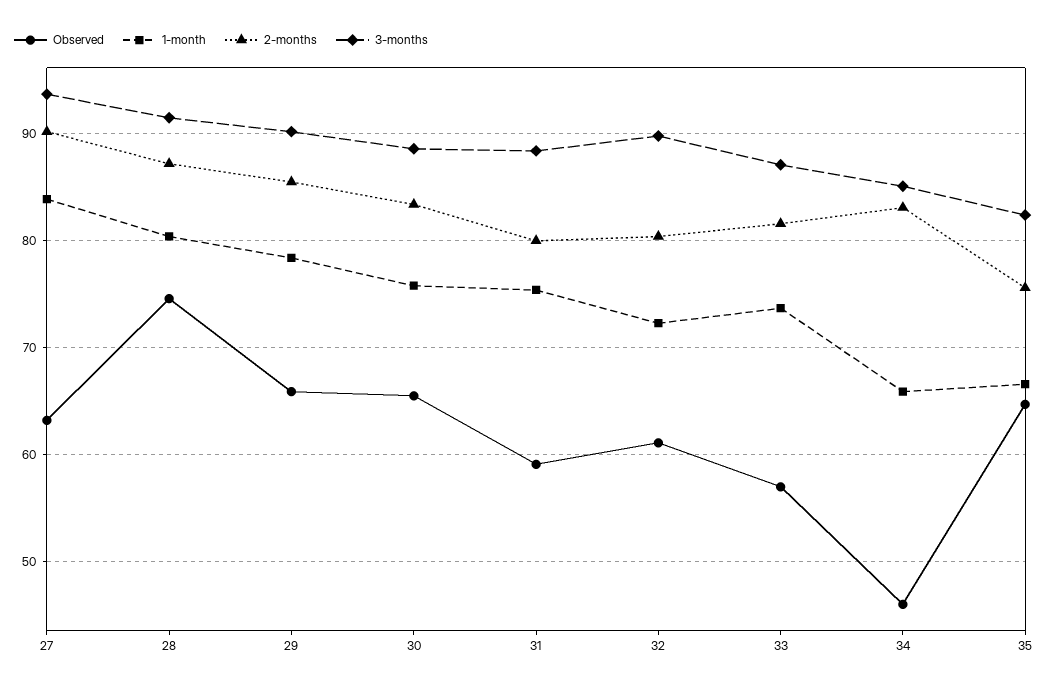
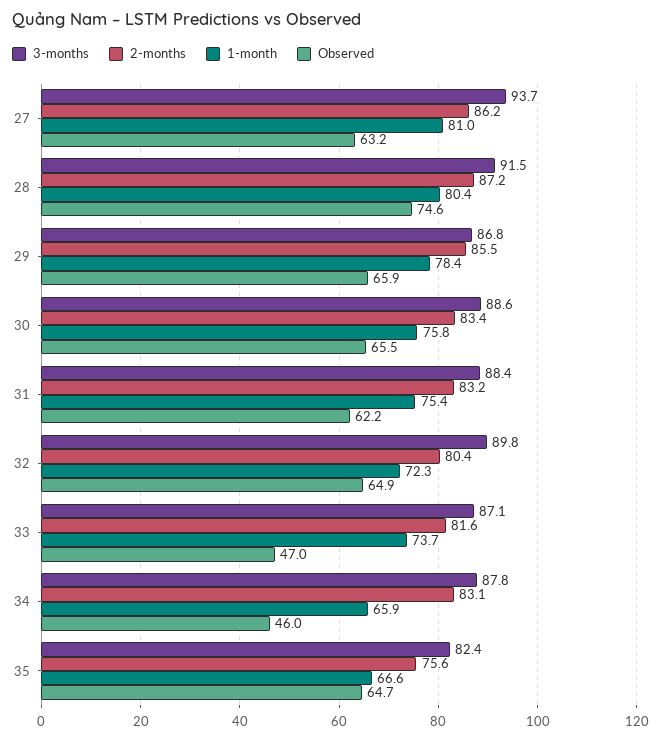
1-month, 27: 84 -> 81
2-months, 27: 90 -> 86.2
3-months, 29: 90 -> 86.8
Observed, 31: 59 -> 62.2
2-months, 31: 80 -> 83.2
Observed, 32: 61 -> 64.9
Observed, 33: 57 -> 47
3-months, 34: 85 -> 87.8

